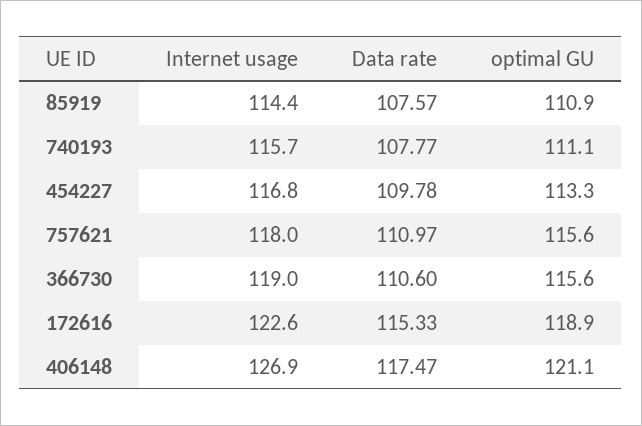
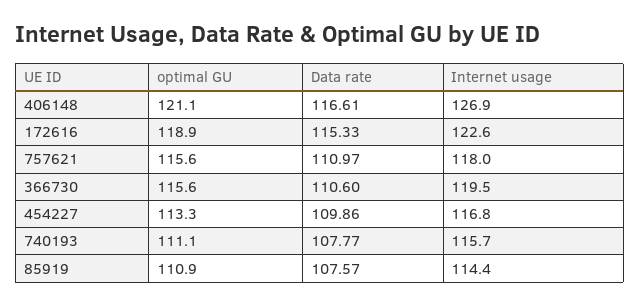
Data rate, 454227: 109.78 -> 109.86
Internet usage, 366730: 119 -> 119.5
Data rate, 406148: 117.47 -> 116.61

